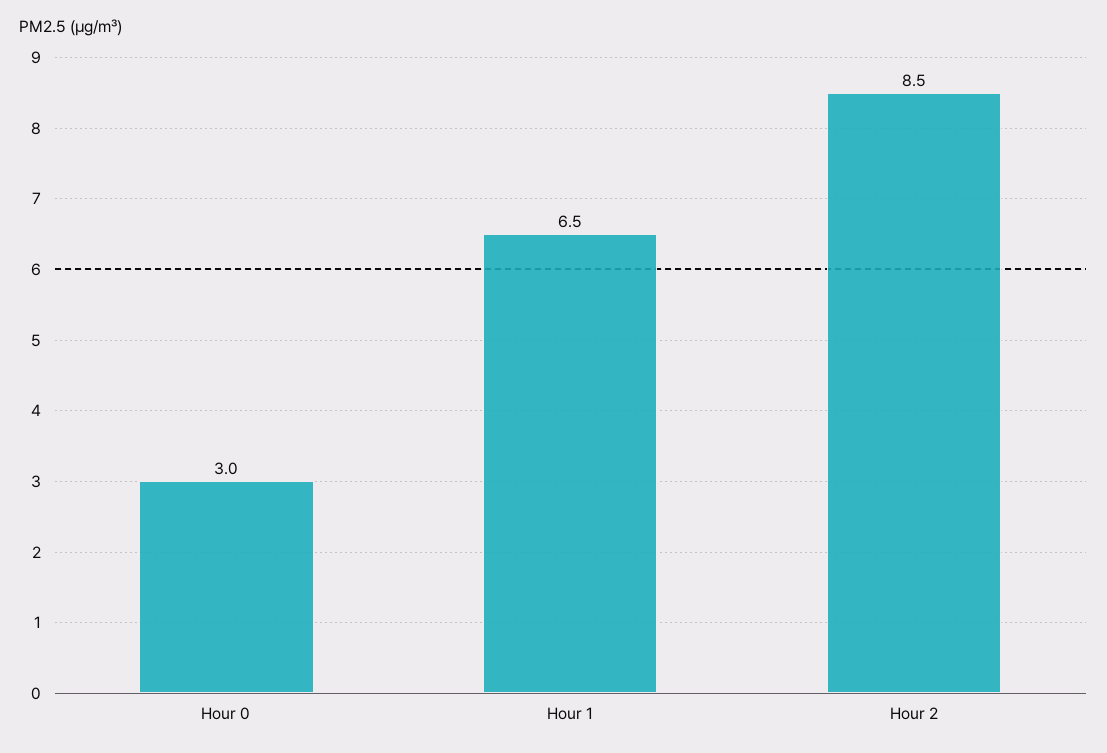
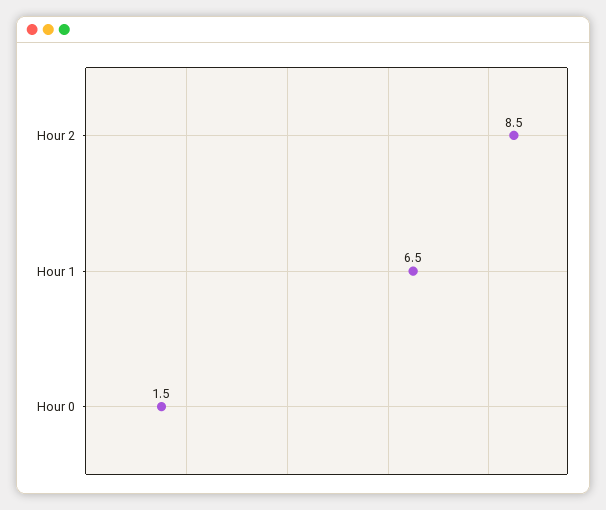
Hour 0: 3 -> 1.5

